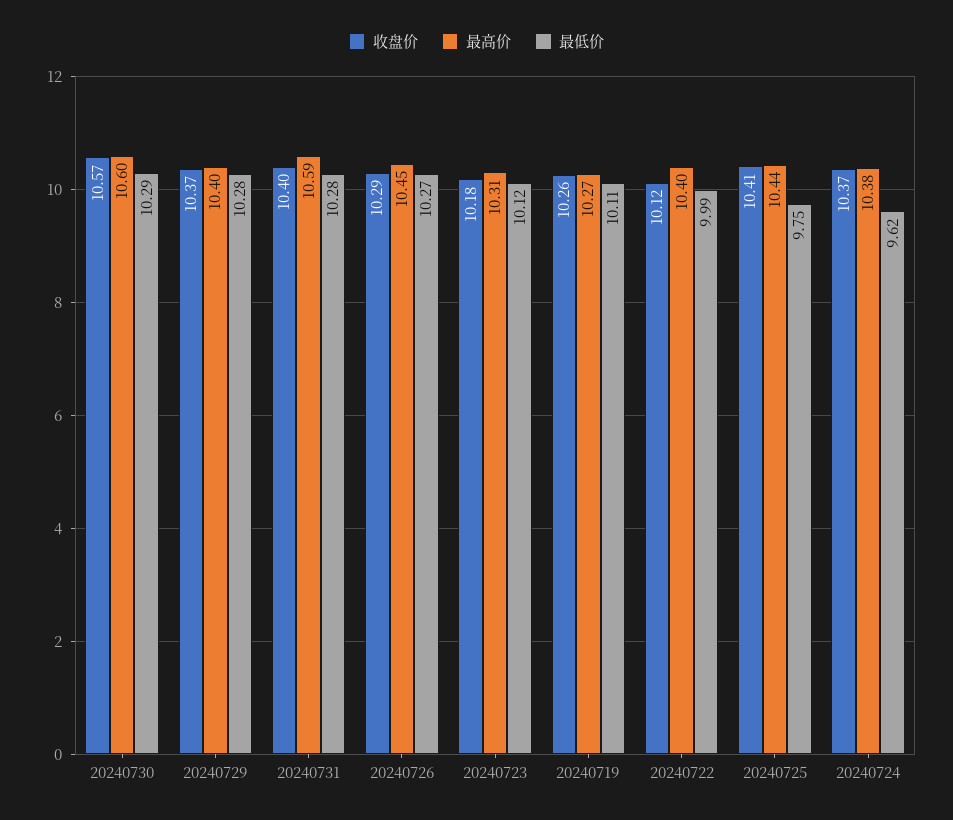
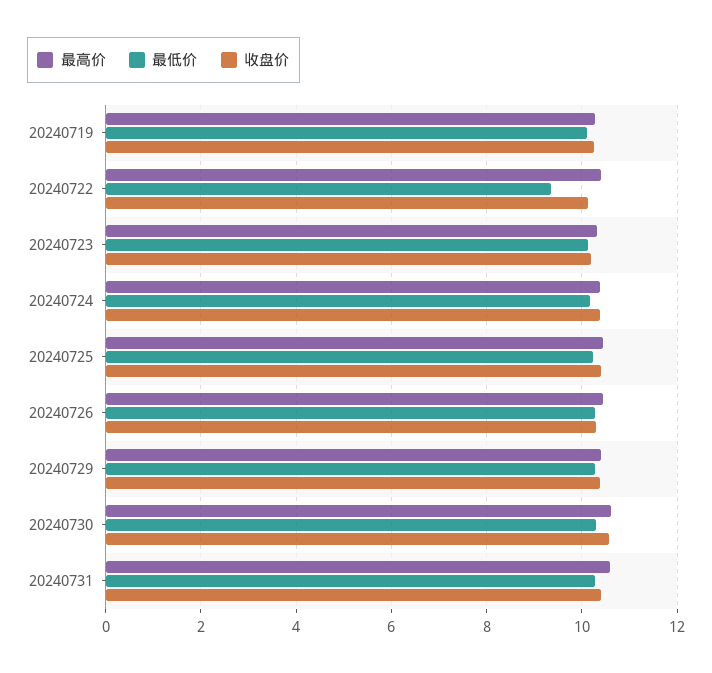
最低价, 20240722: 9.99 -> 9.4
最低价, 20240725: 9.75 -> 10.2
最低价, 20240724: 9.62 -> 10.2

